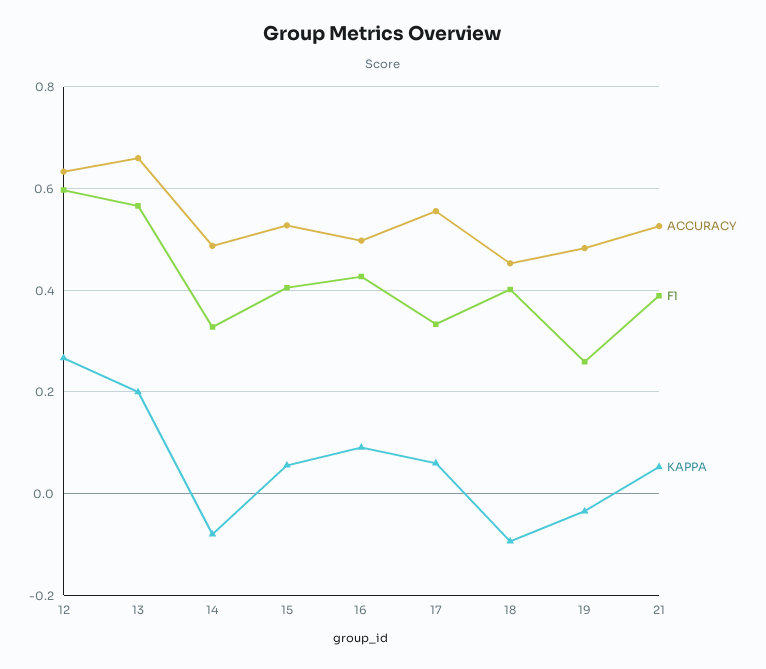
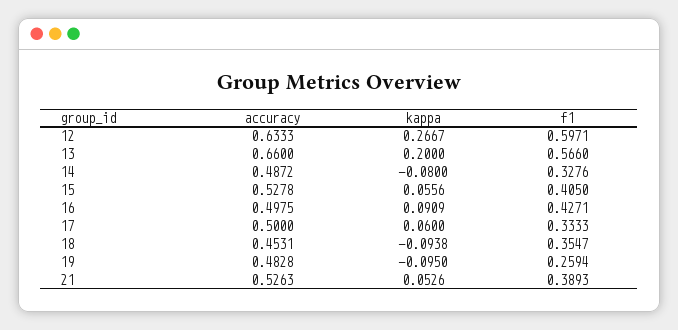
ACCURACY, 17: 0.56 -> 0.5
F1, 18: 0.4 -> 0.3547
KAPPA, 19: -0.04 -> -0.095

